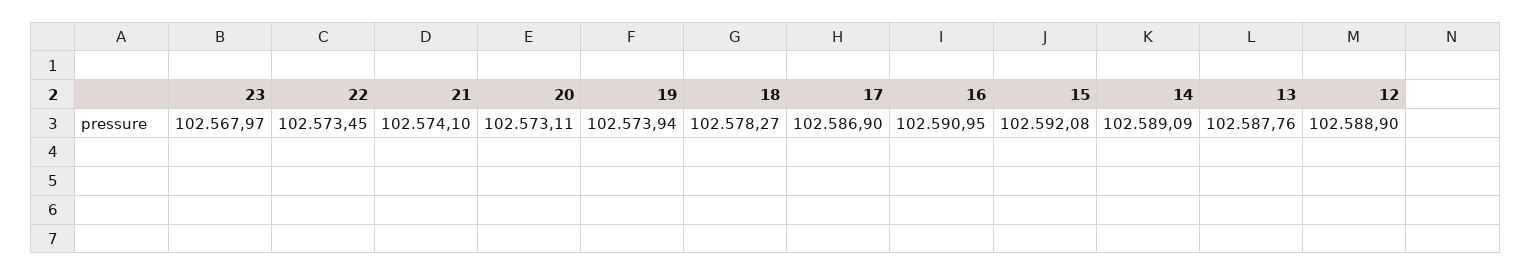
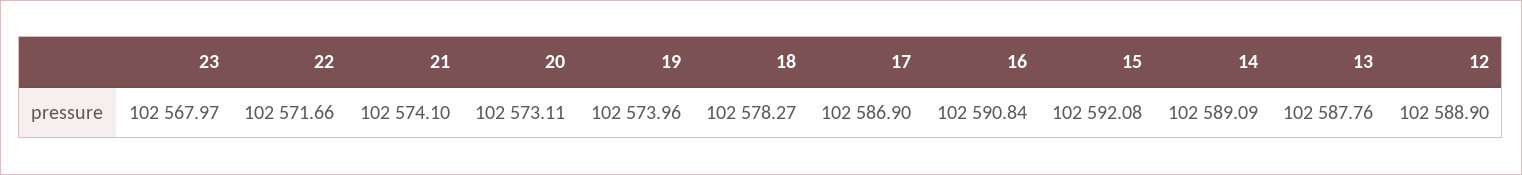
22: 102573.45 -> 102571.66
19: 102573.94 -> 102573.96
16: 102590.95 -> 102590.84

